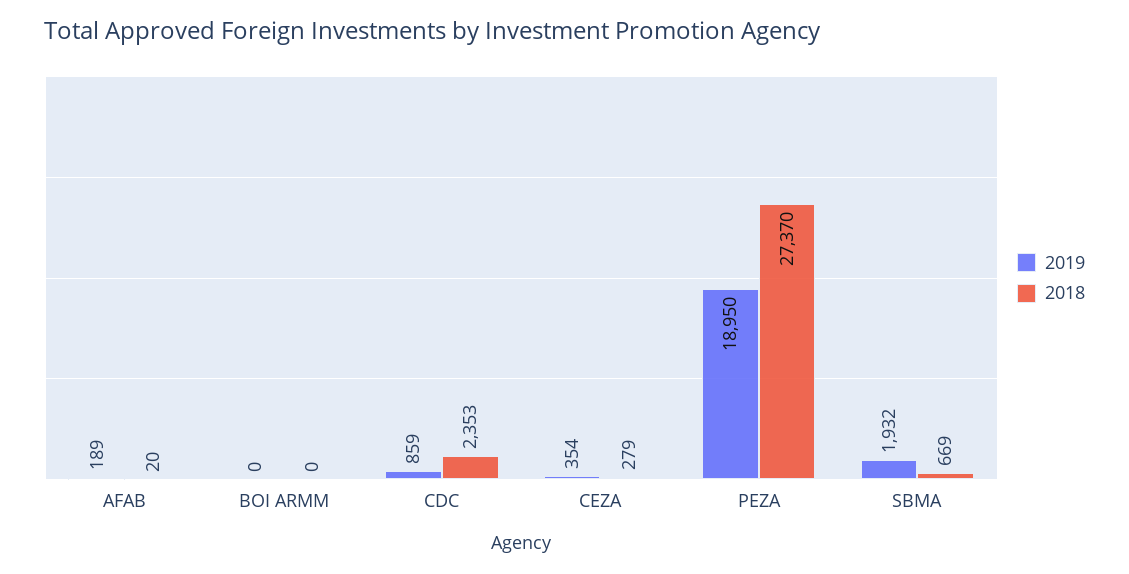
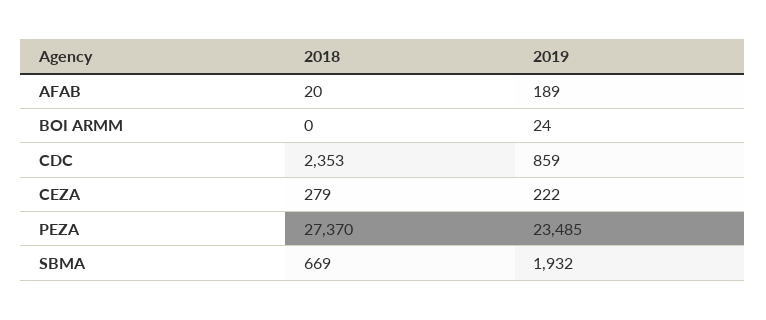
2019, BOI ARMM: 0 -> 24
2019, CEZA: 354 -> 222
2019, PEZA: 18950 -> 23485

